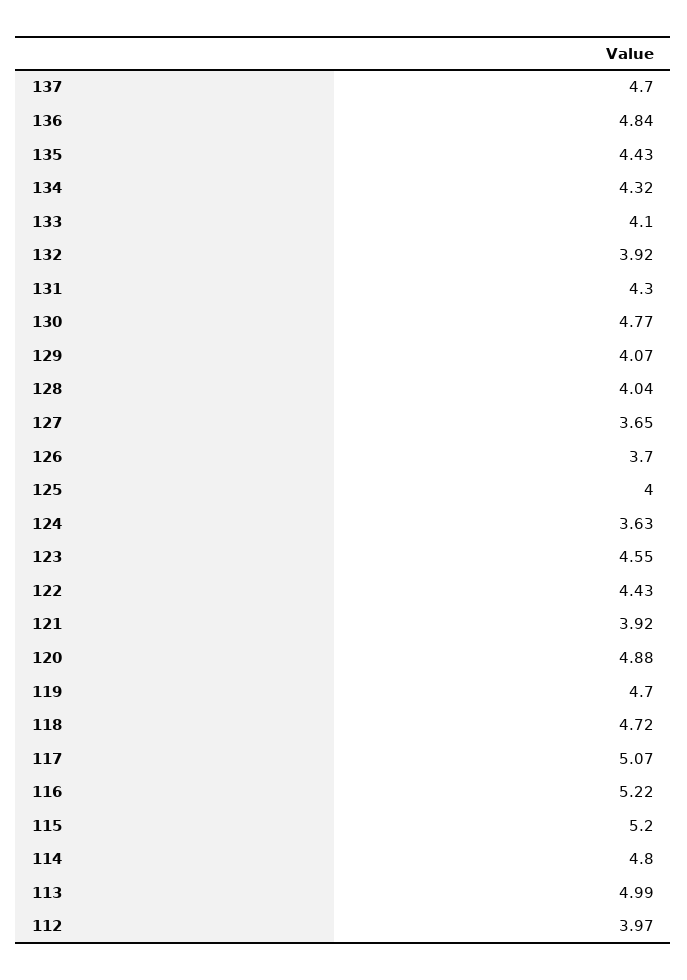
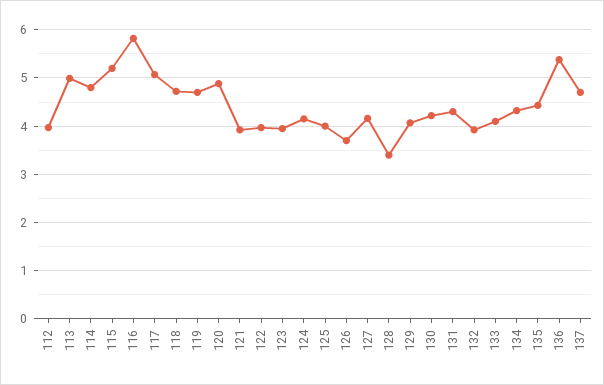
136: 4.84 -> 5.4
130: 4.77 -> 4.2
128: 4.04 -> 3.4
127: 3.65 -> 4.2
124: 3.63 -> 4.2
123: 4.55 -> 4
122: 4.43 -> 4
116: 5.22 -> 5.8

